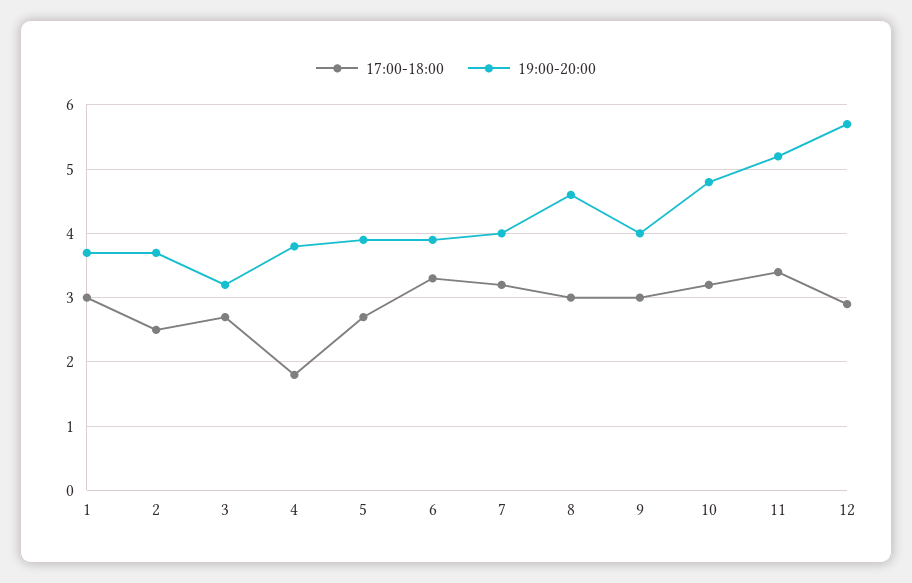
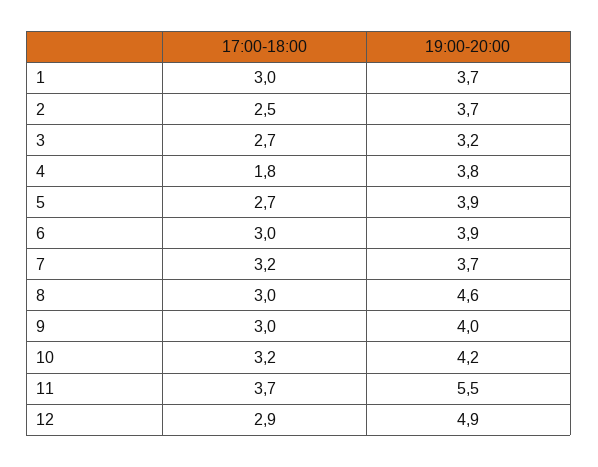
17:00-18:00, 6: 3.3 -> 3
19:00-20:00, 7: 4 -> 3.7
19:00-20:00, 10: 4.8 -> 4.2
17:00-18:00, 11: 3.4 -> 3.7
19:00-20:00, 11: 5.2 -> 5.5
19:00-20:00, 12: 5.7 -> 4.9

